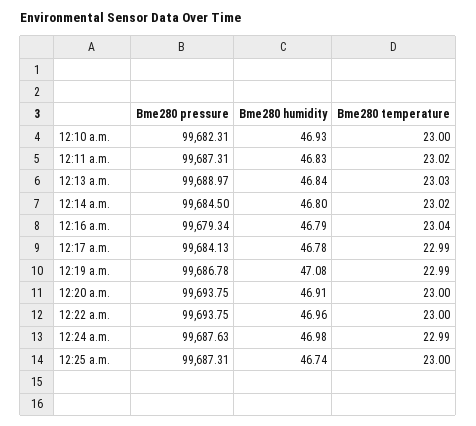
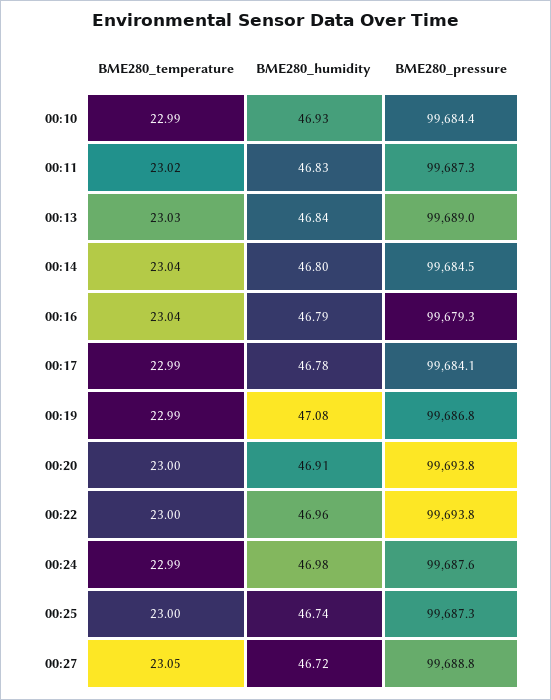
Bme280 pressure, 12:10 a.m.: 99682.31 -> 99684.4
Bme280 temperature, 12:10 a.m.: 23 -> 22.99
Bme280 temperature, 12:14 a.m.: 23.02 -> 23.04
Bme280 temperature, 00:27: none -> 23.05
Bme280 humidity, 00:27: none -> 46.72
Bme280 pressure, 00:27: none -> 99688.8

